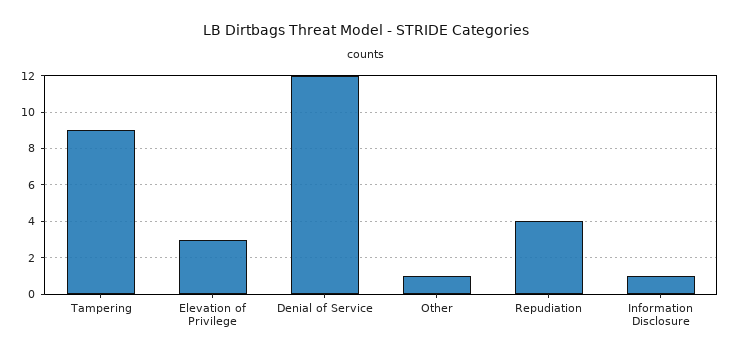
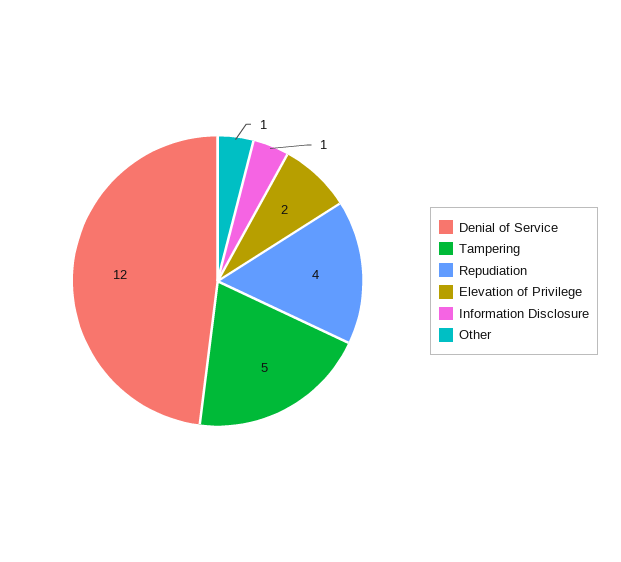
Tampering: 9 -> 5
Elevation of Privilege: 3 -> 2

